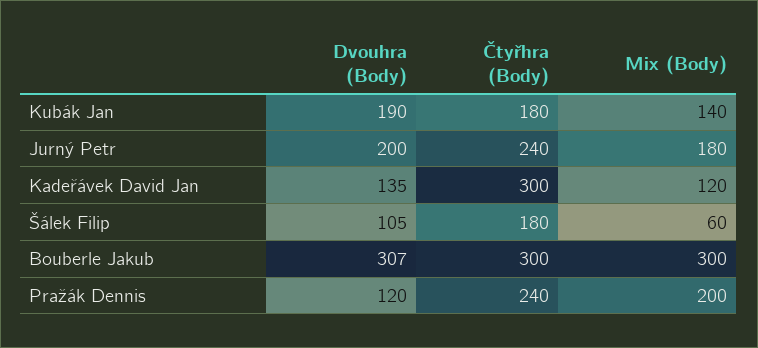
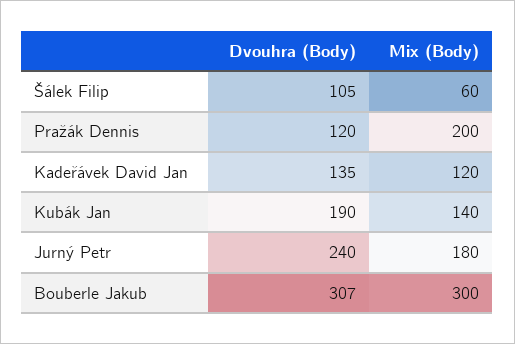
Čtyřhra (Body), Kubák Jan: 180 -> none
Dvouhra (Body), Jurný Petr: 200 -> 240
Čtyřhra (Body), Jurný Petr: 240 -> none
Čtyřhra (Body), Kadeřávek David Jan: 300 -> none
Čtyřhra (Body), Šálek Filip: 180 -> none
Čtyřhra (Body), Bouberle Jakub: 300 -> none
Čtyřhra (Body), Pražák Dennis: 240 -> none

